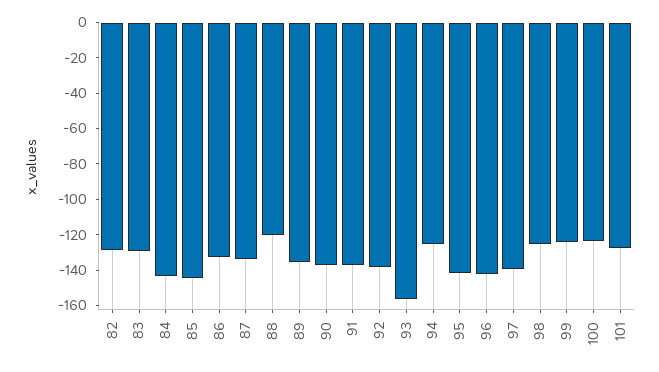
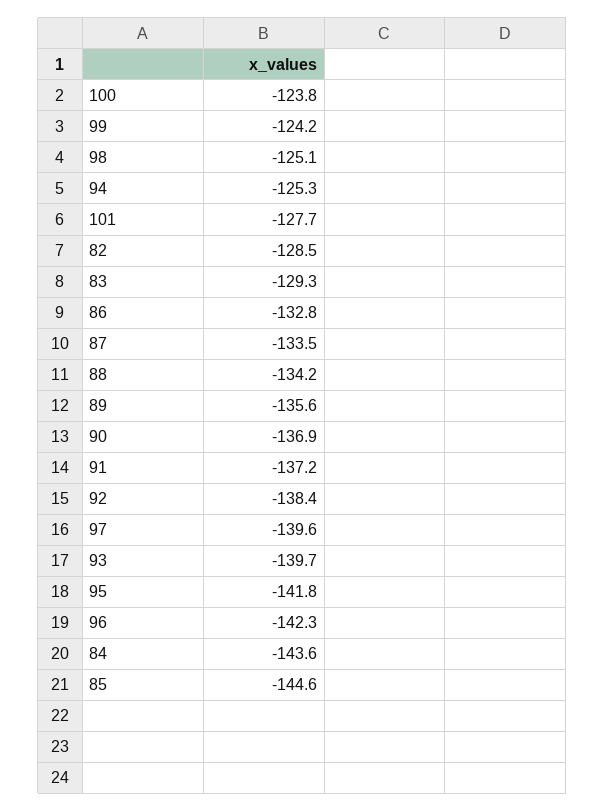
88: -120 -> -134.2
93: -155 -> -139.7

